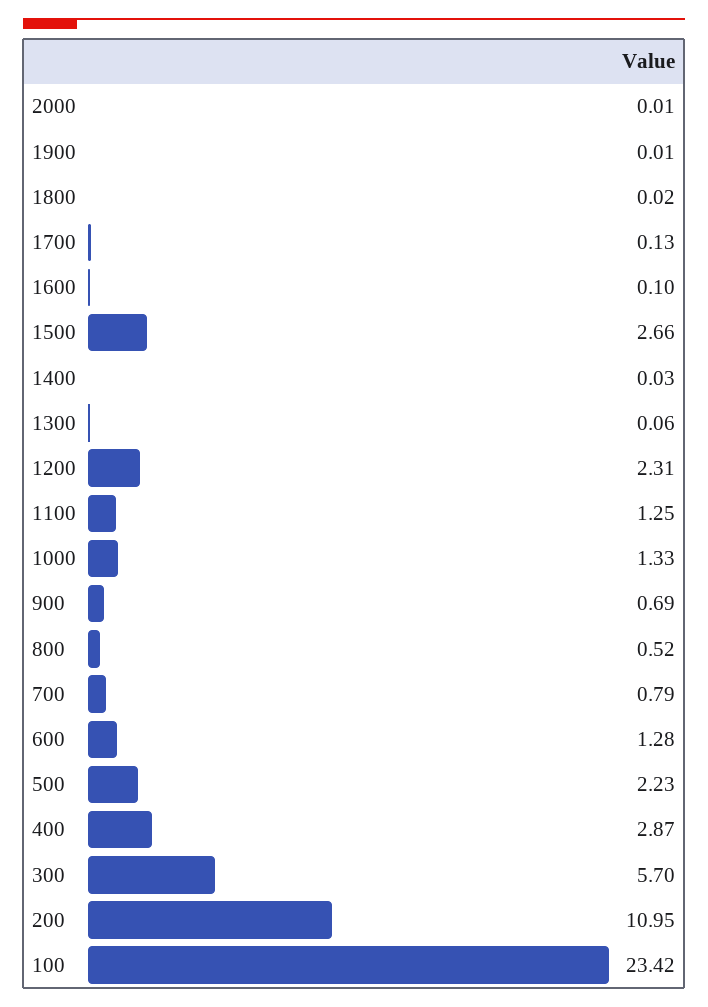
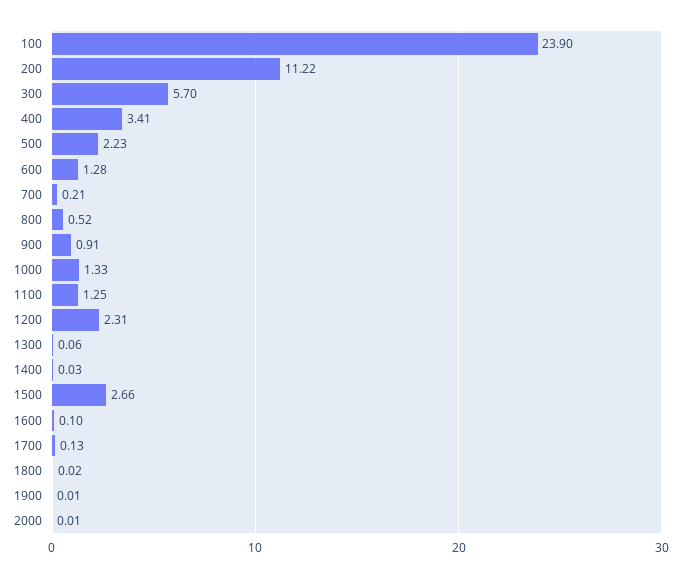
900: 0.69 -> 0.91
700: 0.79 -> 0.21
400: 2.87 -> 3.41
200: 10.95 -> 11.22
100: 23.42 -> 23.9

